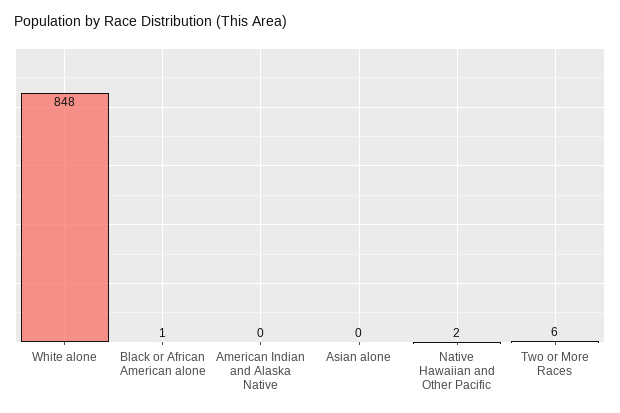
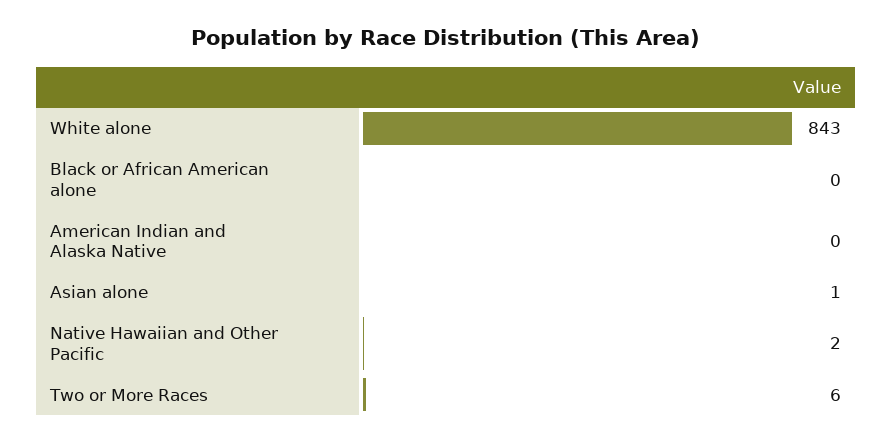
White alone: 848 -> 843
Black or African American alone: 1 -> 0
Asian alone: 0 -> 1

